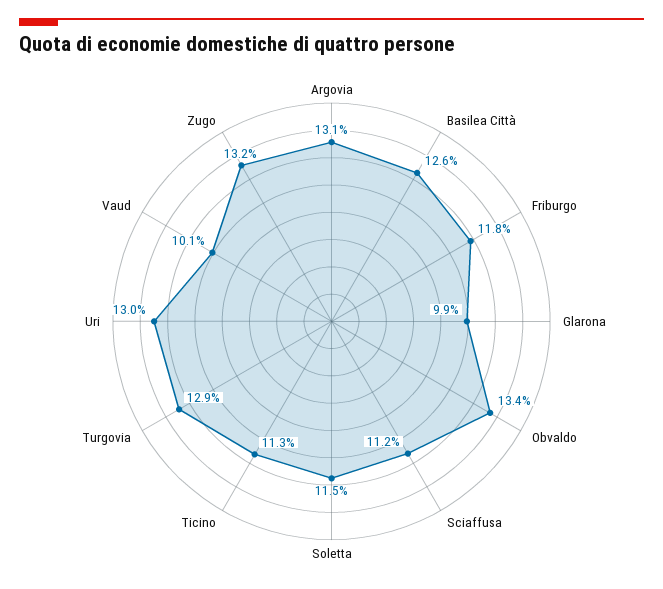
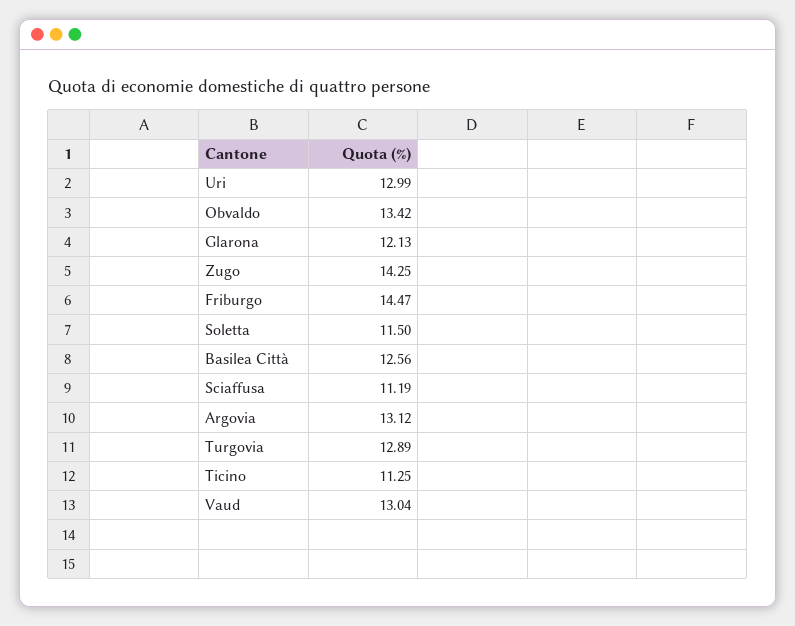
Friburgo: 11.8 -> 14.47
Glarona: 9.9 -> 12.13
Vaud: 10.1 -> 13.04
Zugo: 13.2 -> 14.25

